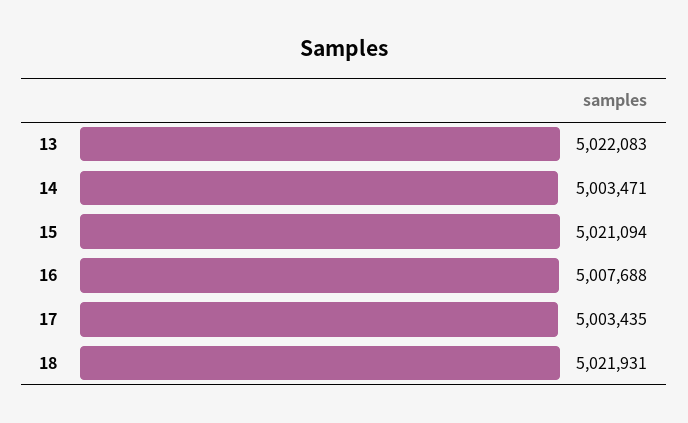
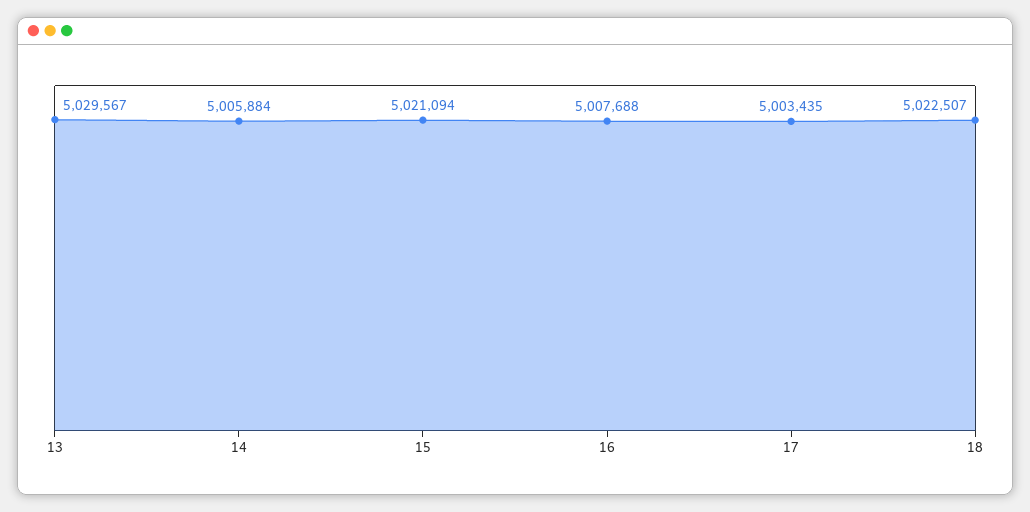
13: 5022083 -> 5029567
14: 5003471 -> 5005884
18: 5021931 -> 5022507

